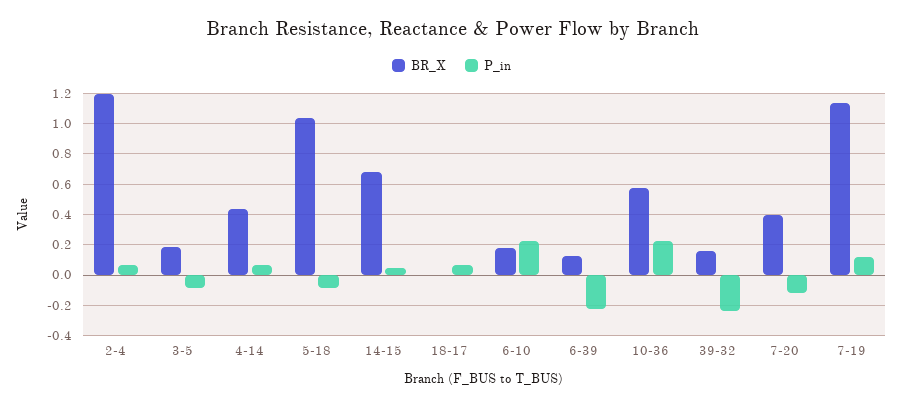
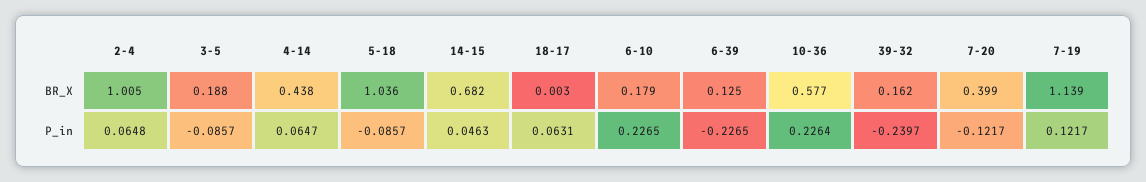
BR_X, 2-4: 1.2 -> 1.005

